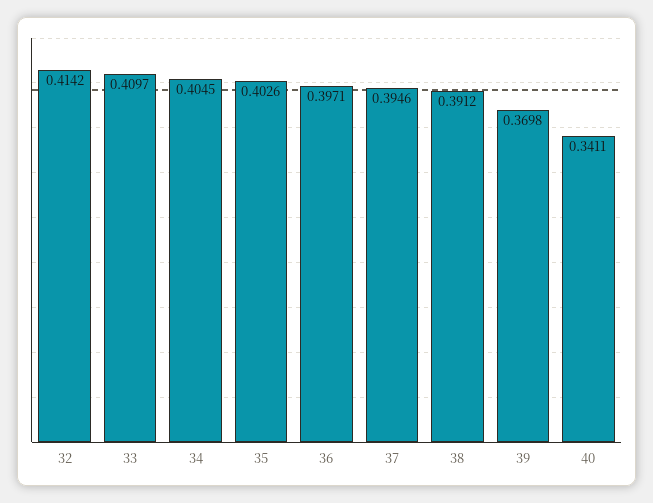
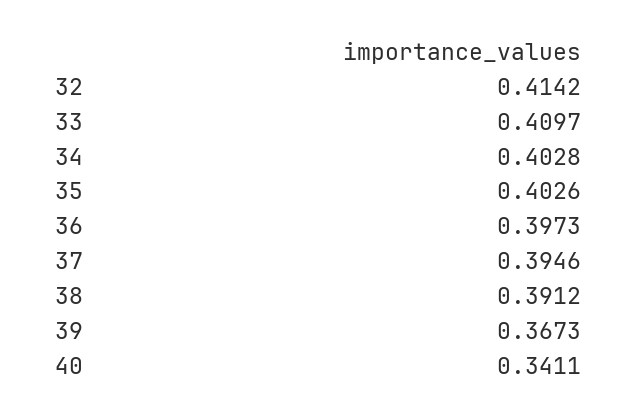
34: 0.4045 -> 0.4028
36: 0.3971 -> 0.3973
39: 0.3698 -> 0.3673

